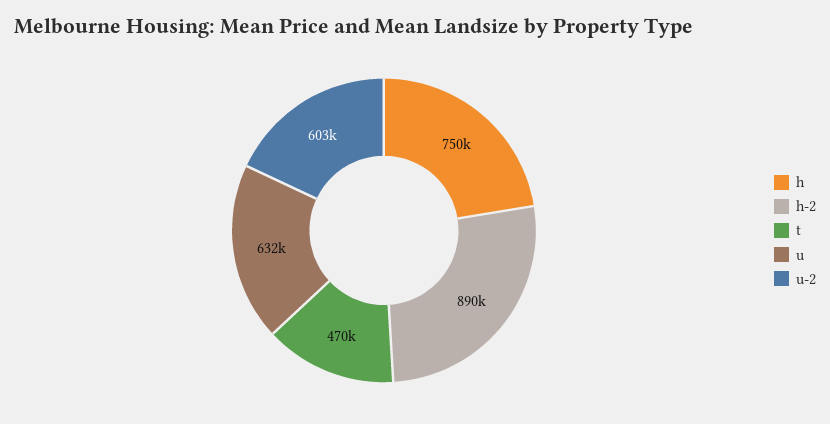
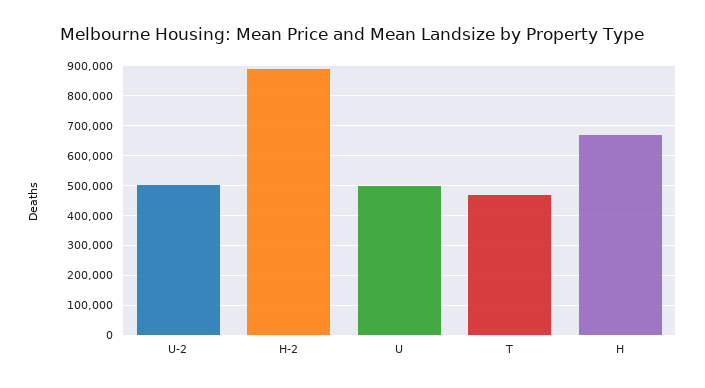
h: 750000 -> 675000
u: 632000 -> 500000
u-2: 603000 -> 500000

